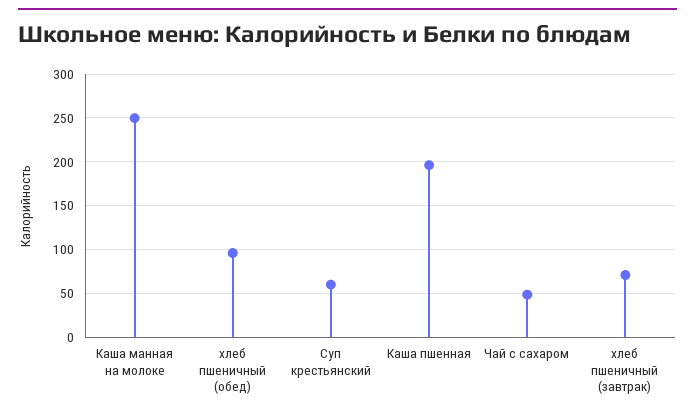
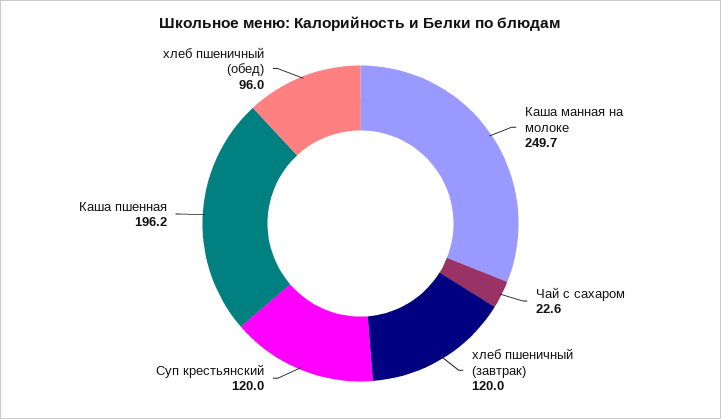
Суп крестьянский: 60 -> 120
Чай с сахаром: 50 -> 22.6
хлеб пшеничный (завтрак): 70 -> 120

